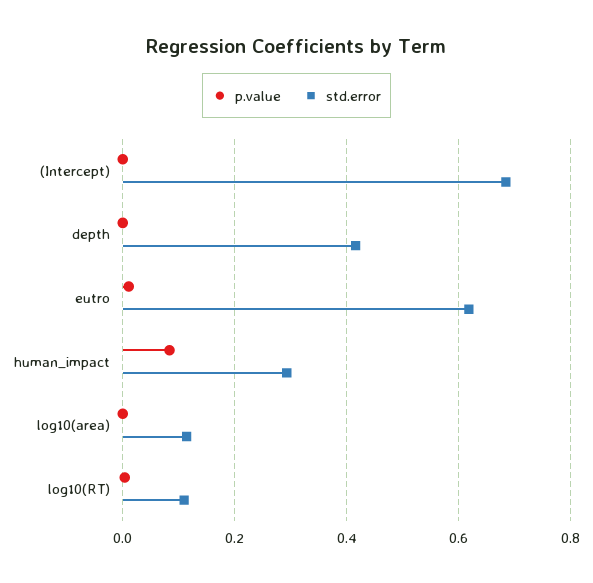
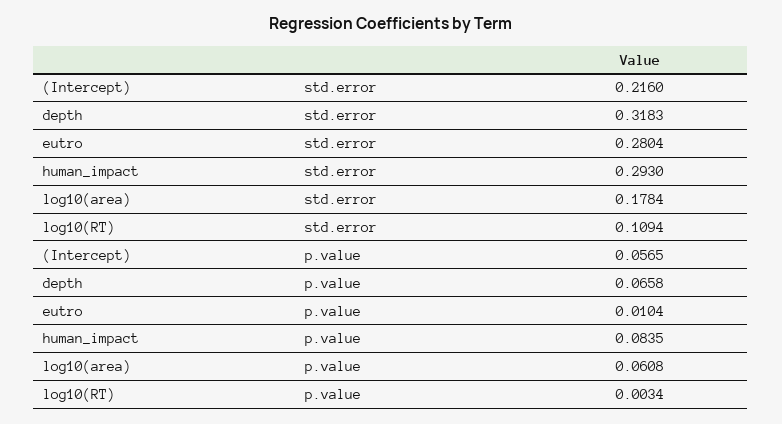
p.value, (Intercept): 0 -> 0.0565
std.error, (Intercept): 0.68 -> 0.216
p.value, depth: 0 -> 0.0658
std.error, depth: 0.42 -> 0.3183
std.error, eutro: 0.62 -> 0.2804
p.value, log10(area): 0 -> 0.0608
std.error, log10(area): 0.12 -> 0.1784

